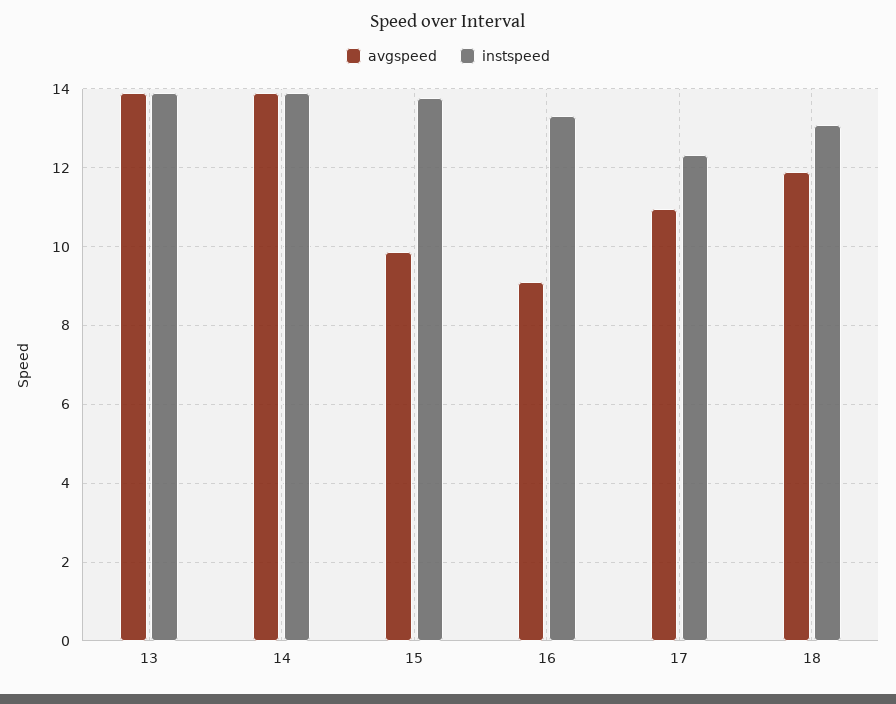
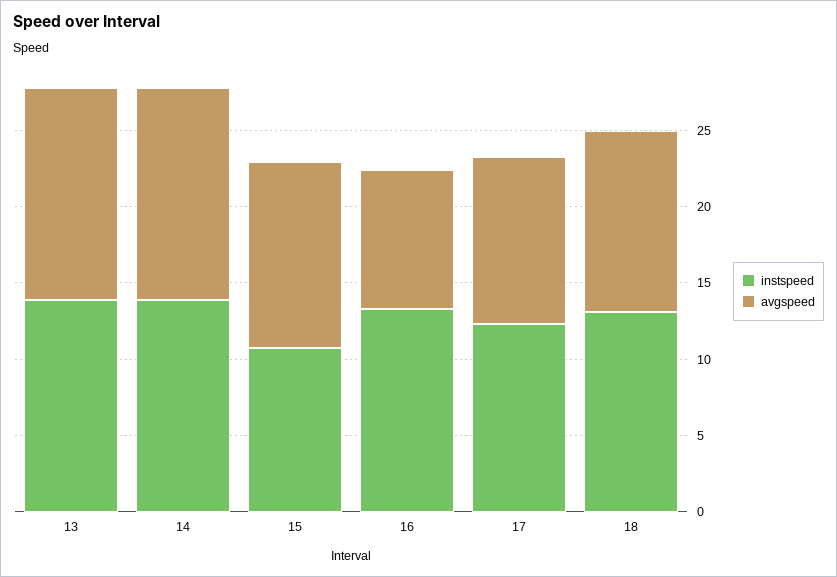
avgspeed, 15: 9.8 -> 12
instspeed, 15: 13.8 -> 11

